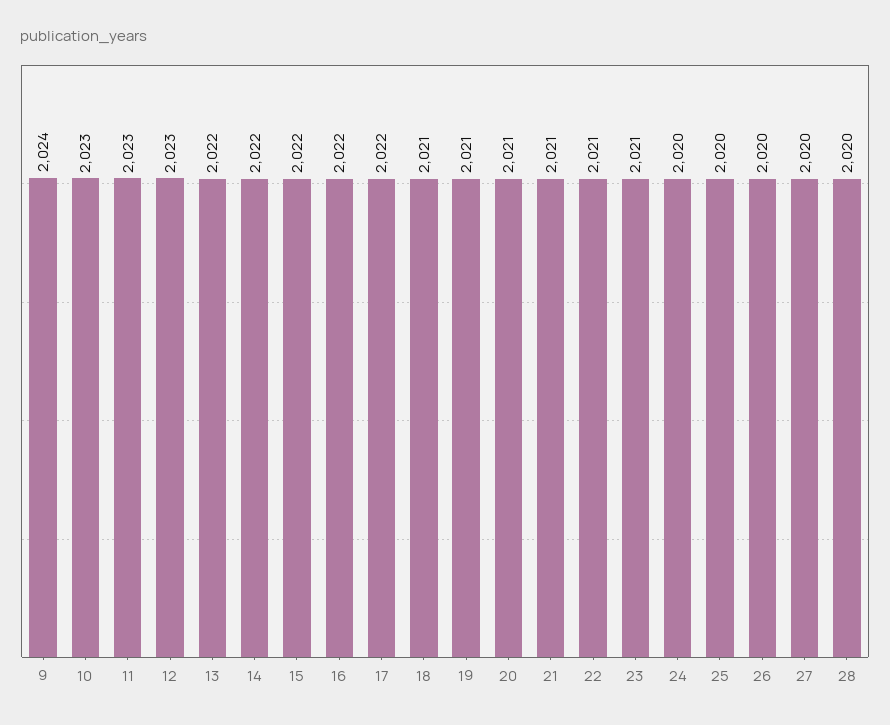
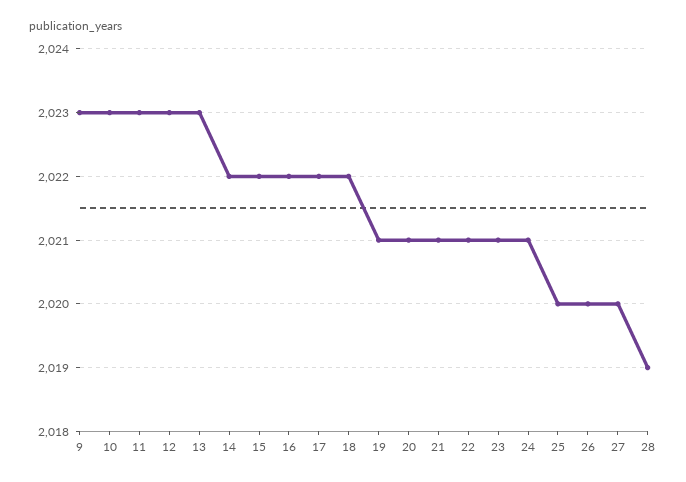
9: 2024 -> 2023
13: 2022 -> 2023
18: 2021 -> 2022
24: 2020 -> 2021
28: 2020 -> 2019

